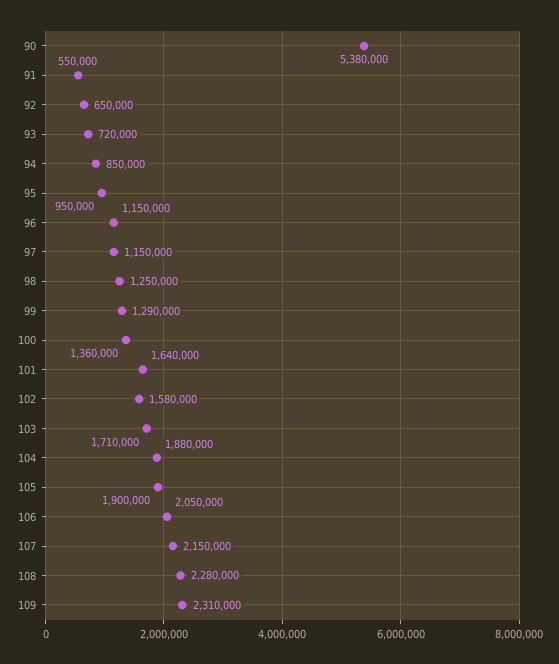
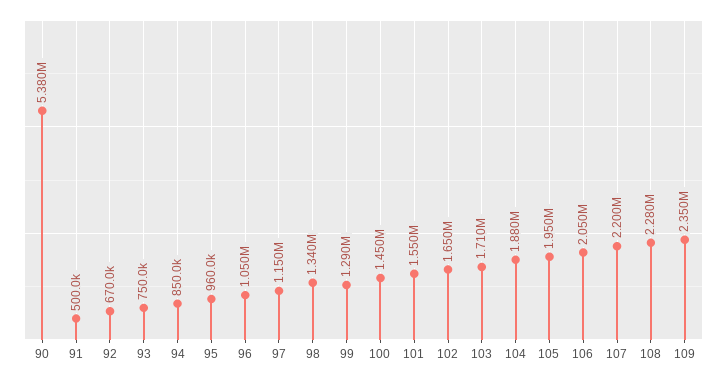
91: 550000 -> 500000
92: 650000 -> 670000
93: 720000 -> 750000
95: 950000 -> 960000
96: 1150000 -> 1050000
98: 1250000 -> 1340000
100: 1360000 -> 1450000
101: 1640000 -> 1550000
102: 1580000 -> 1650000
105: 1900000 -> 1950000
107: 2150000 -> 2200000
109: 2310000 -> 2350000

